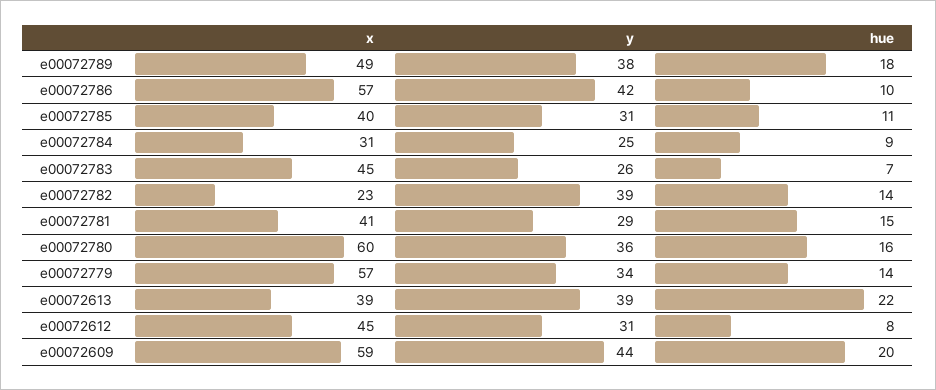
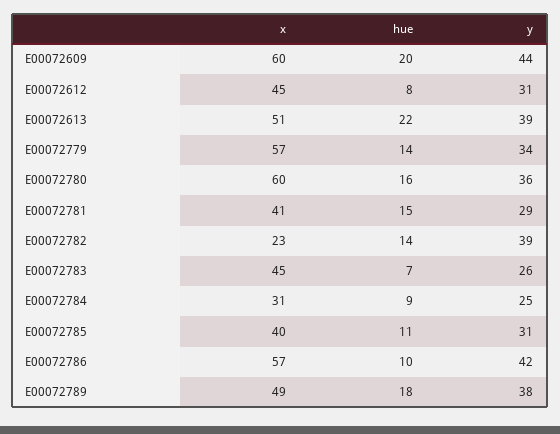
x, e00072613: 39 -> 51
x, e00072609: 59 -> 60

